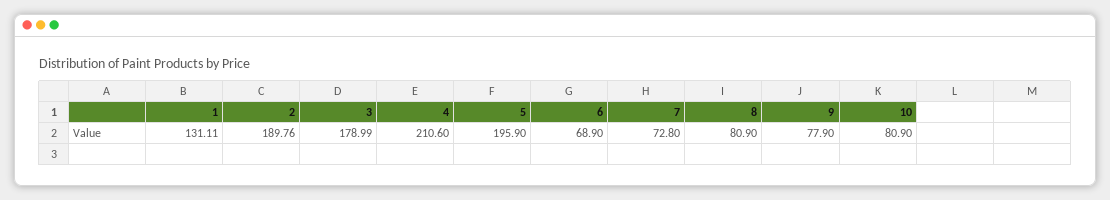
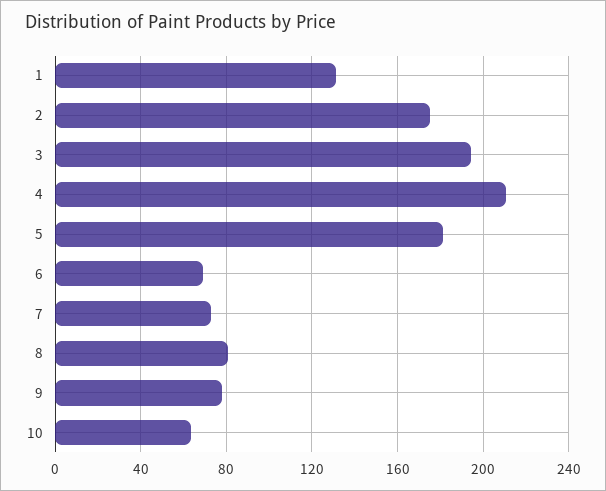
2: 189.76 -> 175
3: 178.99 -> 195
5: 195.9 -> 180
10: 80.9 -> 65

